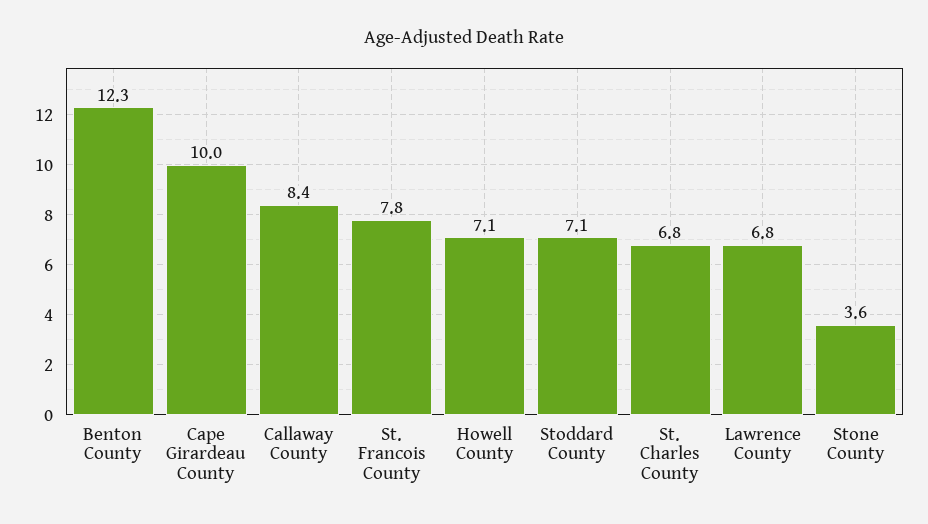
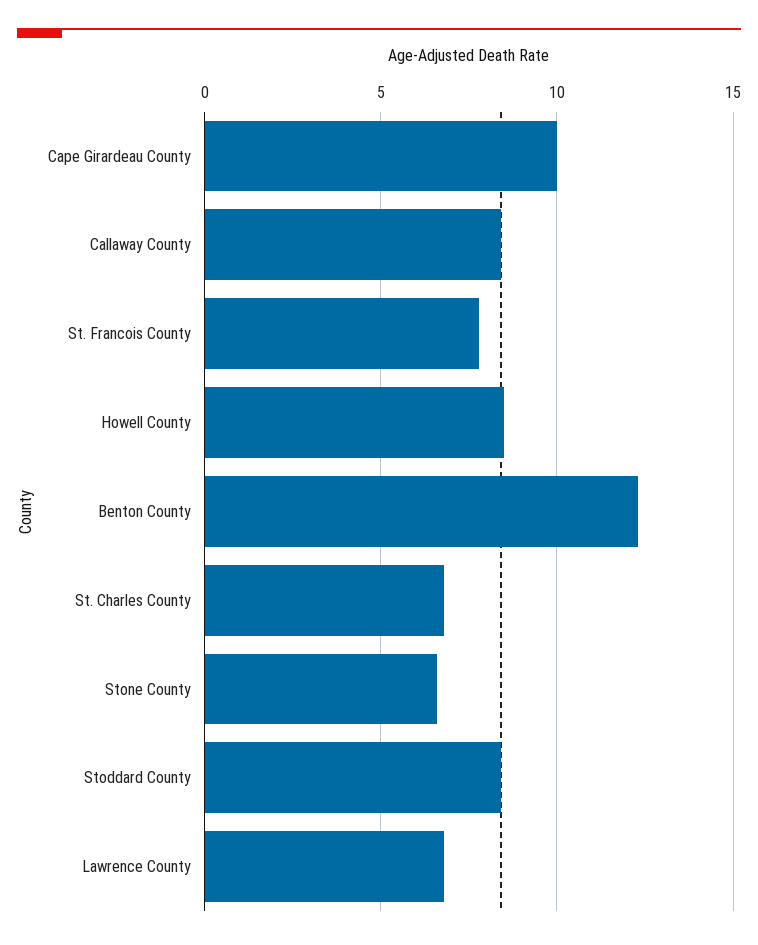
Howell County: 7.1 -> 8.5
Stoddard County: 7.1 -> 8.5
Stone County: 3.6 -> 6.5

